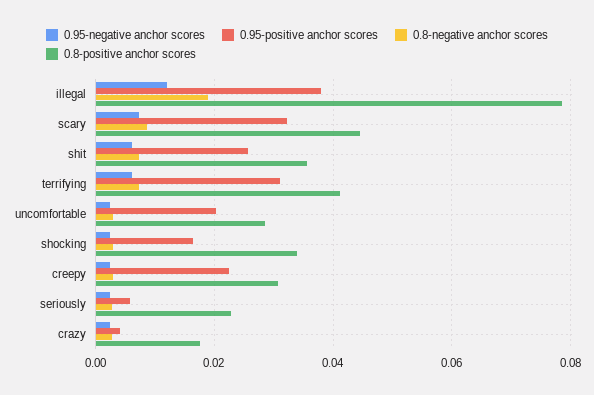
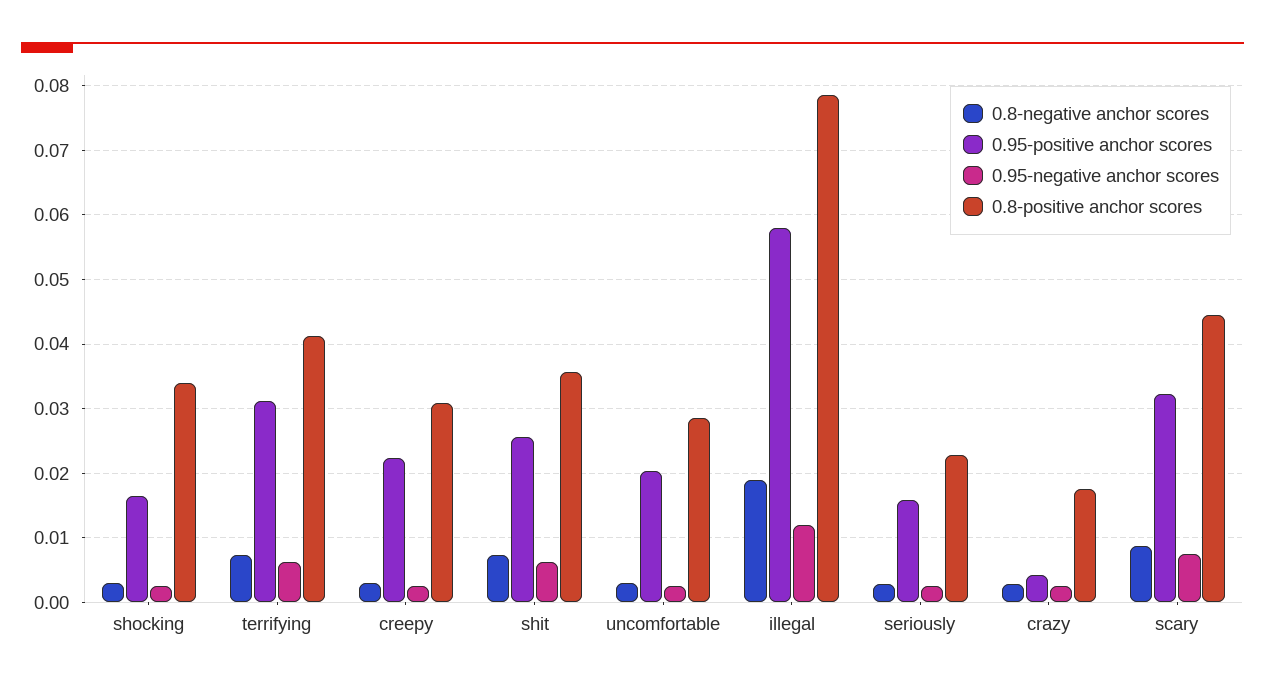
0.95-positive anchor scores, illegal: 0.038 -> 0.058
0.95-positive anchor scores, seriously: 0.006 -> 0.016

